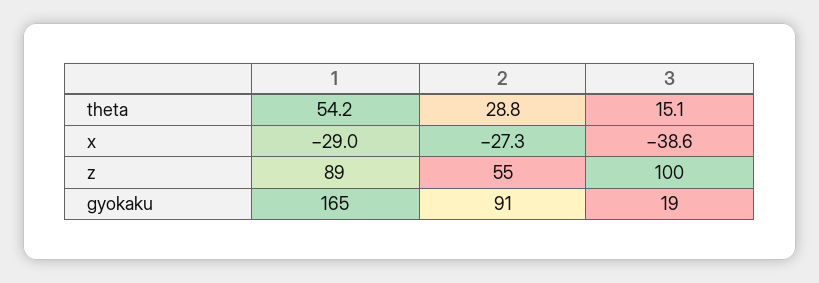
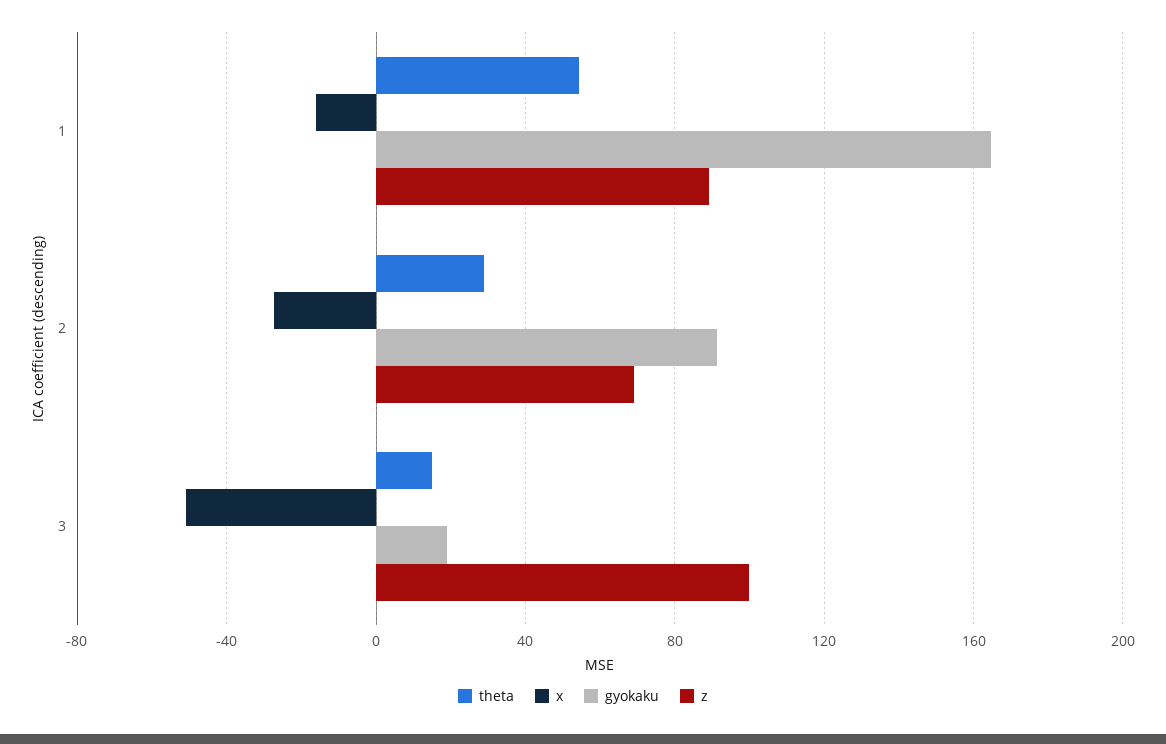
x, 1: -29 -> -15
x, 3: -38.6 -> -50
z, 2: 55 -> 70

